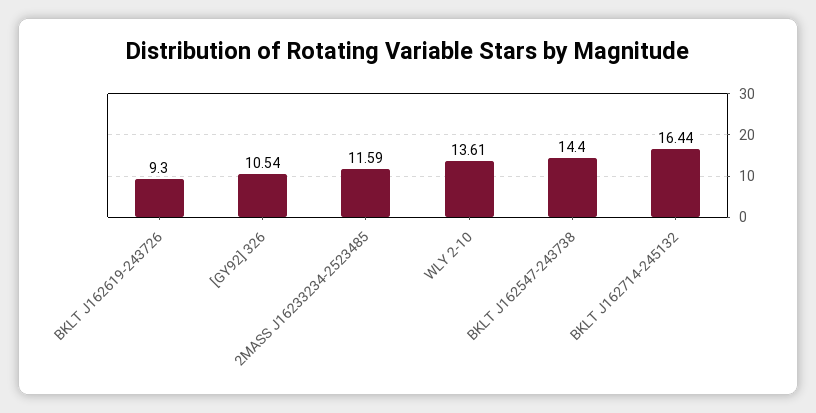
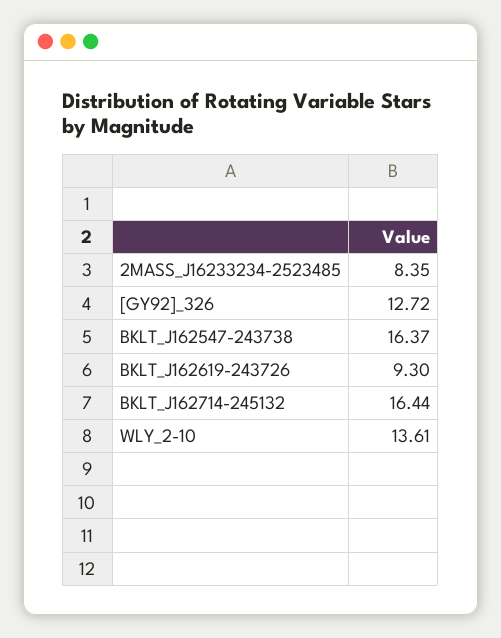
[GY92] 326: 10.54 -> 12.72
2MASS J16233234-2523485: 11.59 -> 8.35
BKLT J162547-243738: 14.4 -> 16.37

